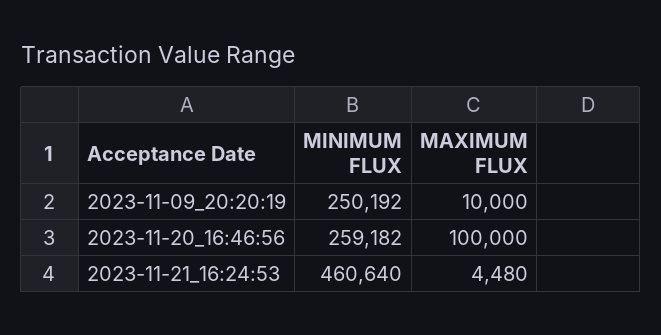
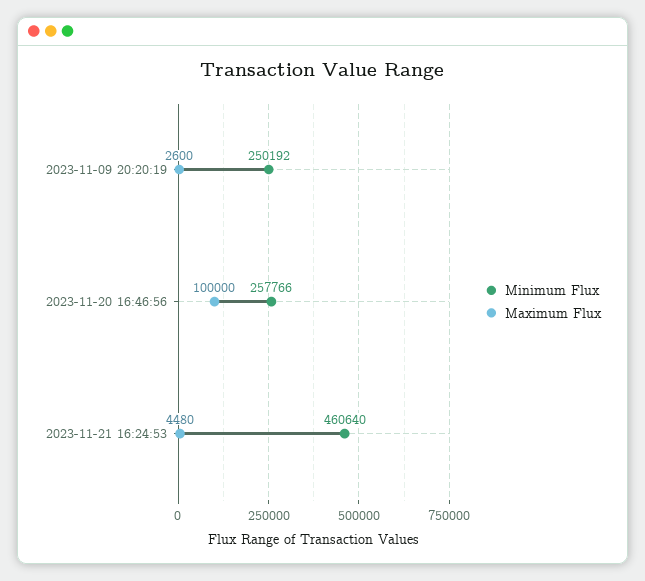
MAXIMUM FLUX, 2023-11-09_20:20:19: 10000 -> 2600
MINIMUM FLUX, 2023-11-20_16:46:56: 259182 -> 257766

